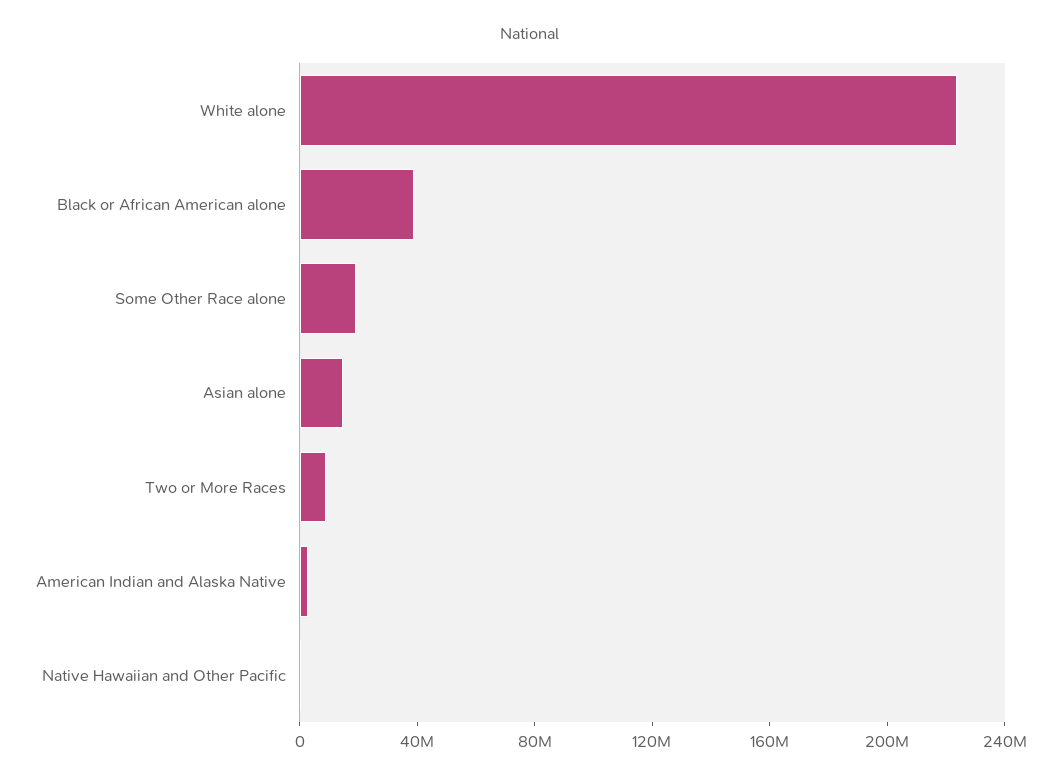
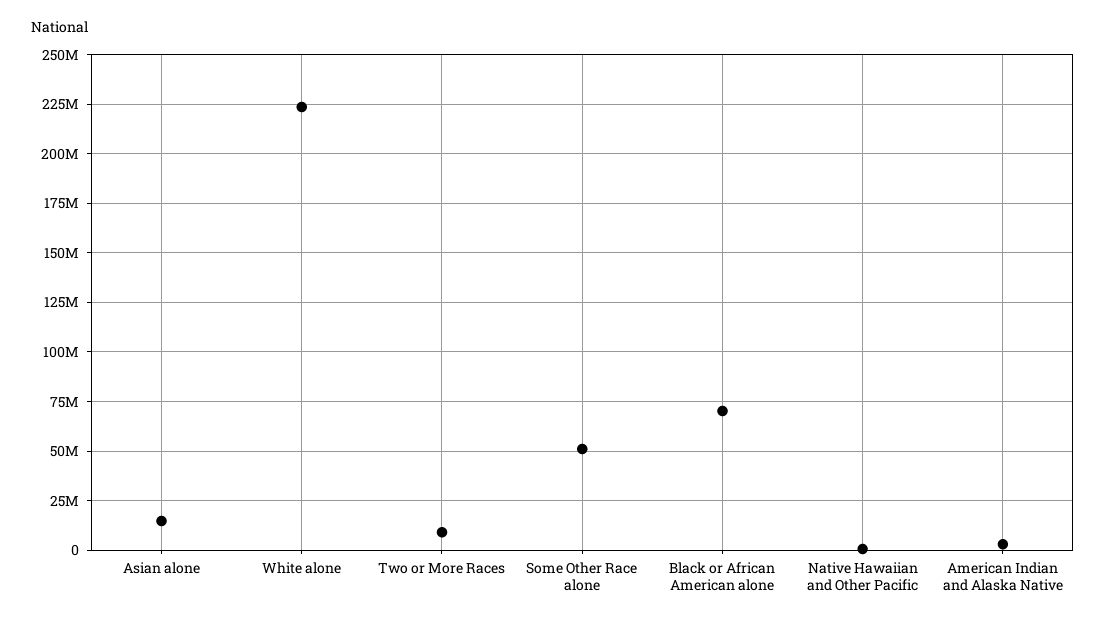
Black or African American alone: 40000000 -> 70000000
Some Other Race alone: 20000000 -> 50000000

